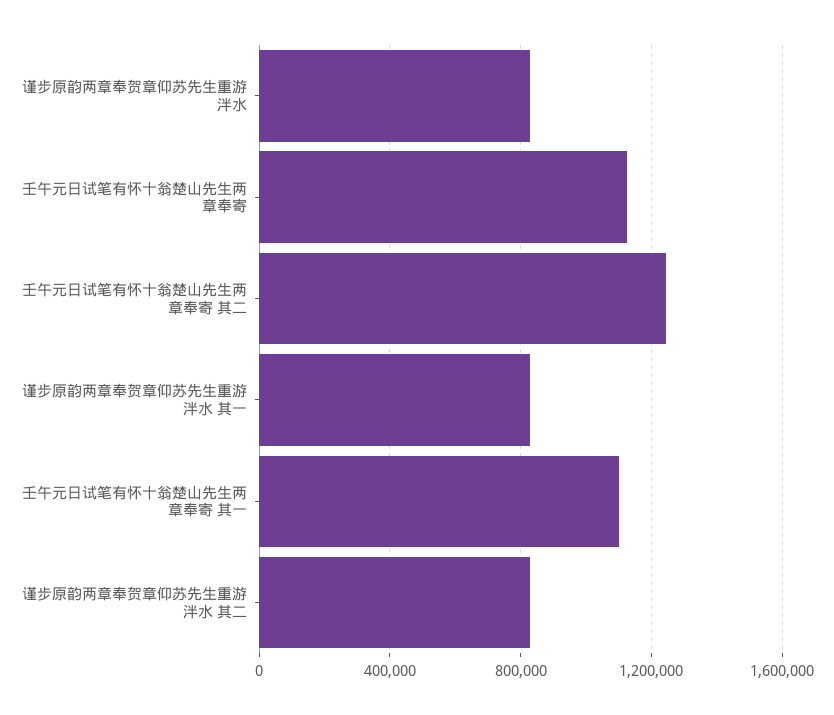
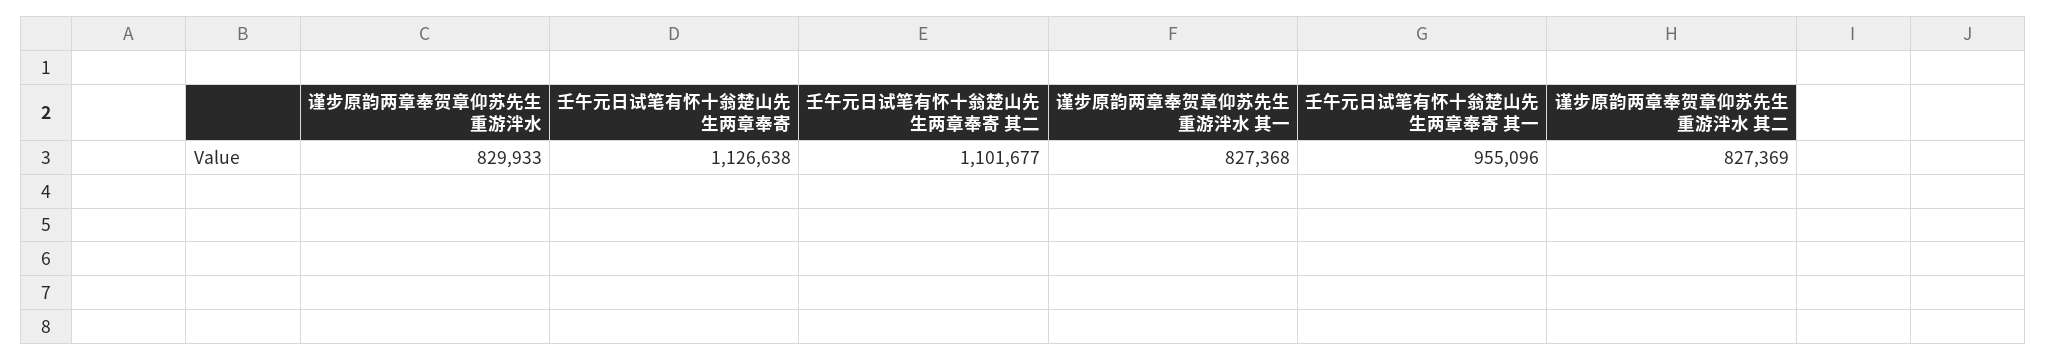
壬午元日试笔有怀十翁楚山先生两章奉寄 其二: 1250000 -> 1101677
壬午元日试笔有怀十翁楚山先生两章奉寄 其一: 1100000 -> 955096

